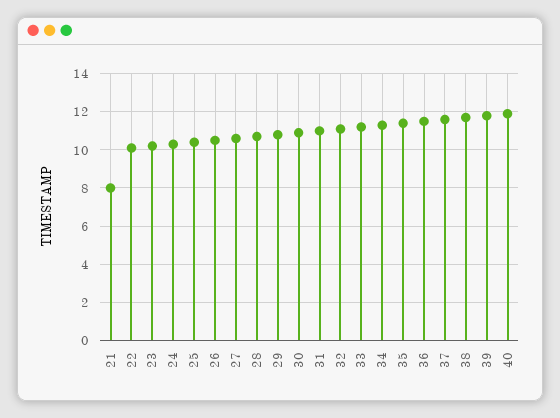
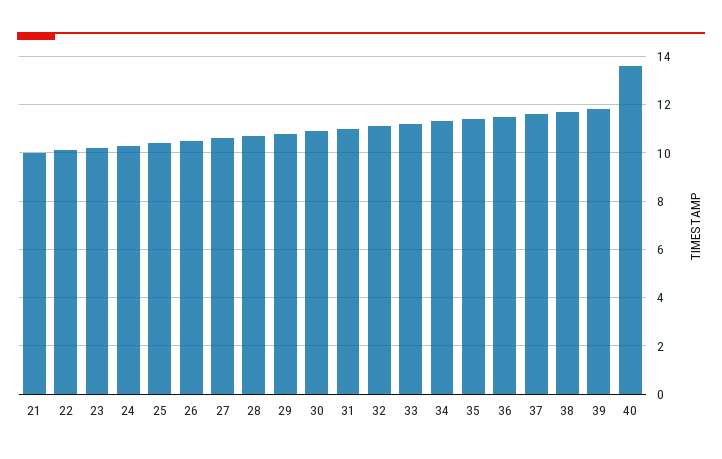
21: 8 -> 10
40: 12 -> 13.5

